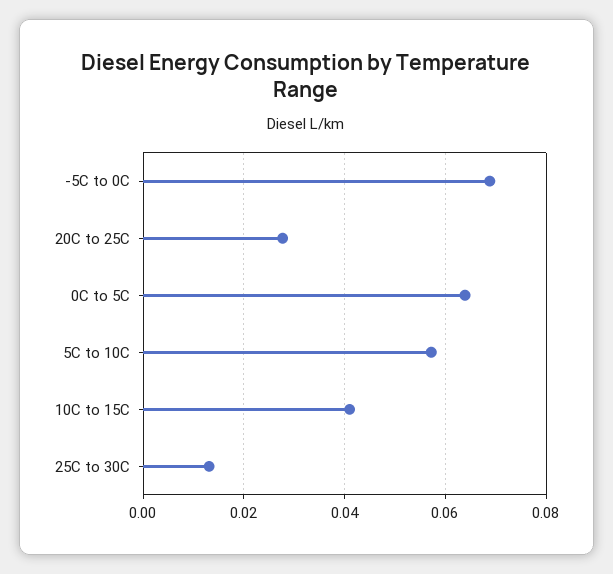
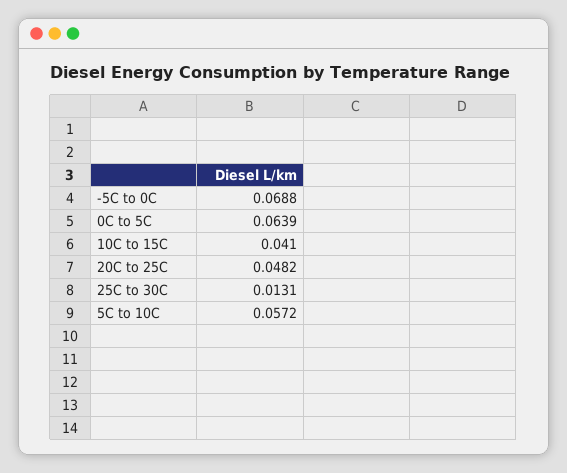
20C to 25C: 0.028 -> 0.0482

